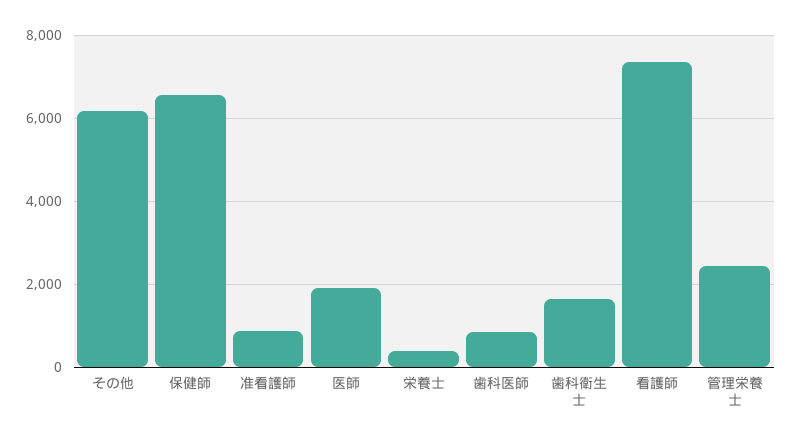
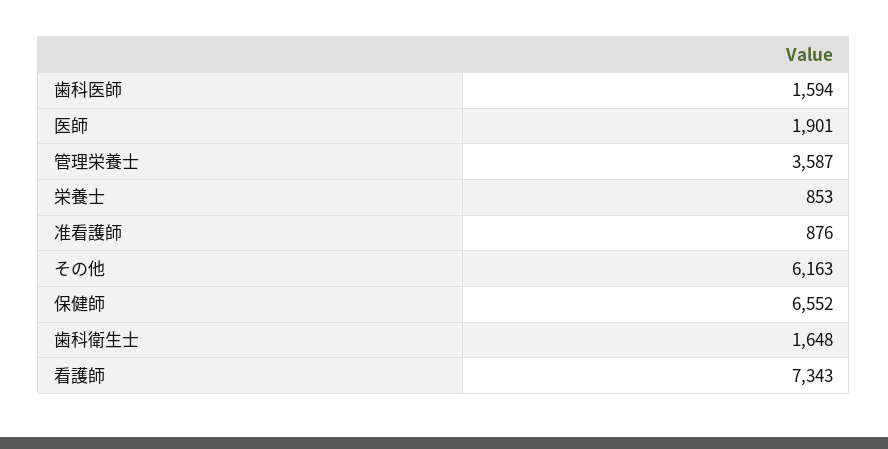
栄養士: 400 -> 853
歯科医師: 800 -> 1594
管理栄養士: 2400 -> 3587

